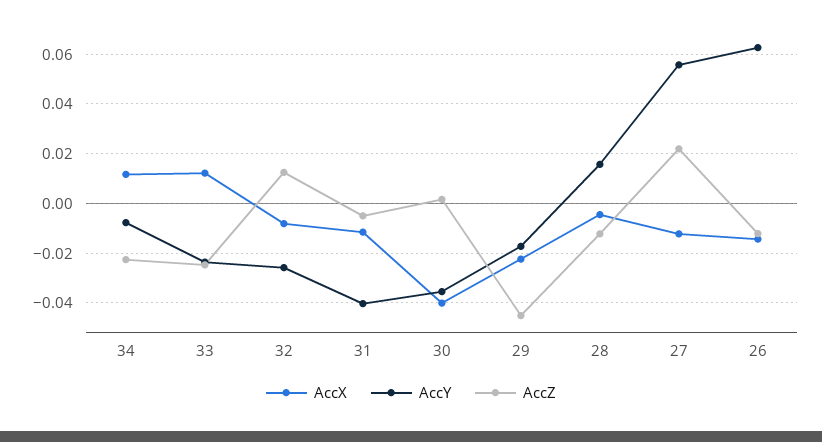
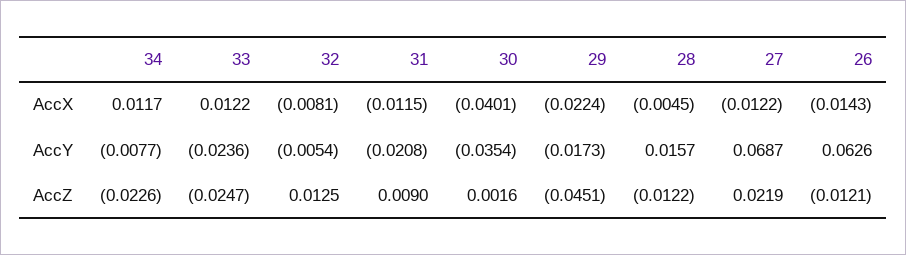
AccY, 32: -0.025 -> -0.0054
AccY, 31: -0.04 -> -0.0208
AccZ, 31: -0.005 -> 0.009
AccY, 27: 0.055 -> 0.0687

